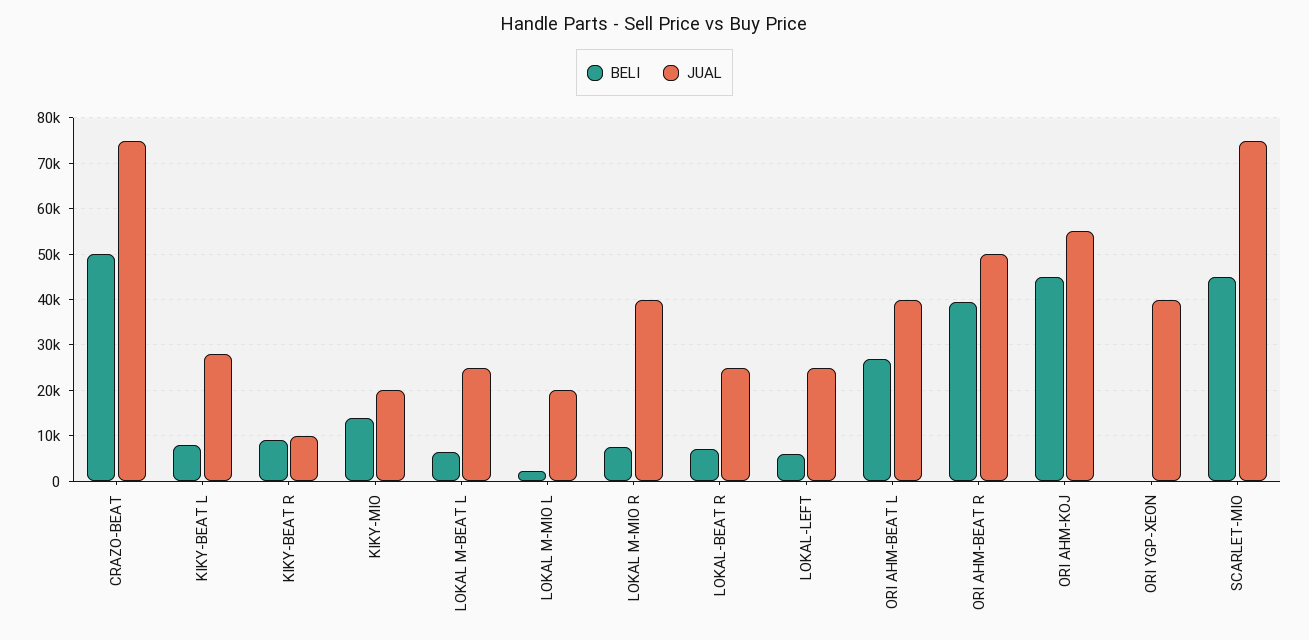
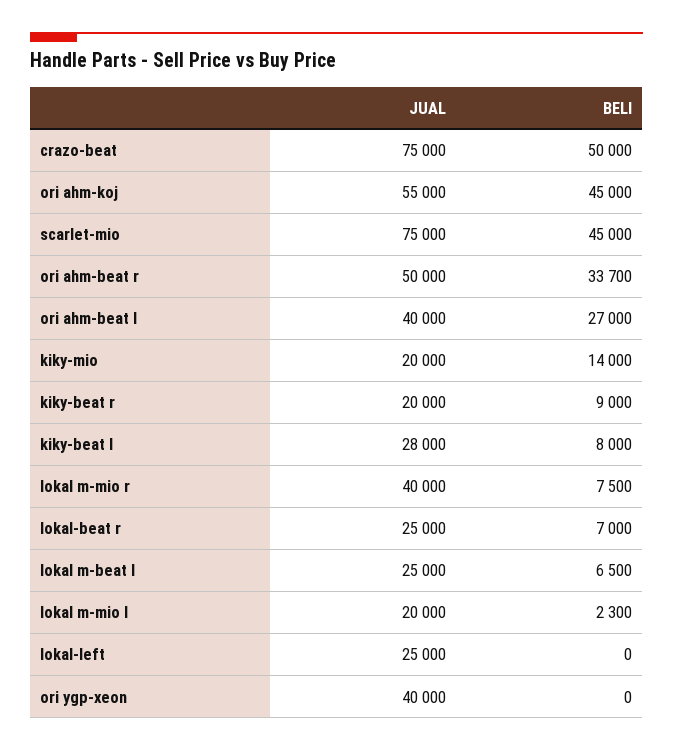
JUAL, KIKY-BEAT R: 10000 -> 20000
BELI, LOKAL-LEFT: 6000 -> 0
BELI, ORI AHM-BEAT R: 40000 -> 33700

